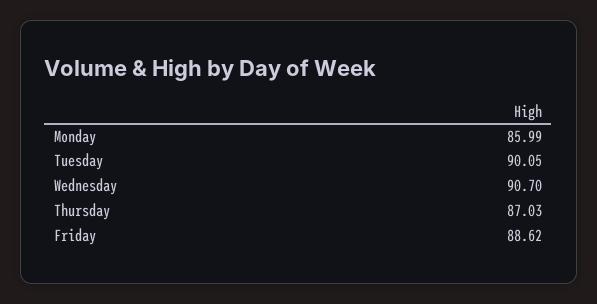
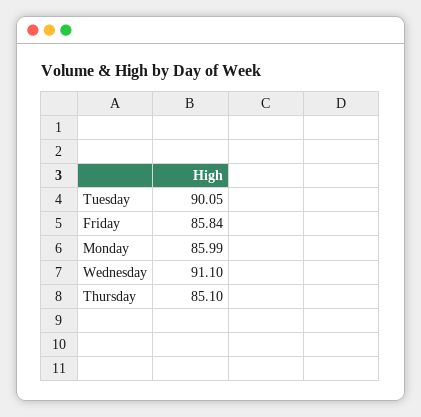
Wednesday: 90.7 -> 91.1
Thursday: 87.03 -> 85.1
Friday: 88.62 -> 85.84

